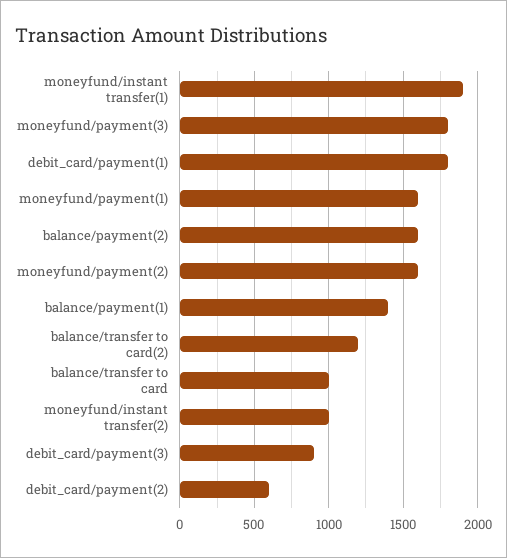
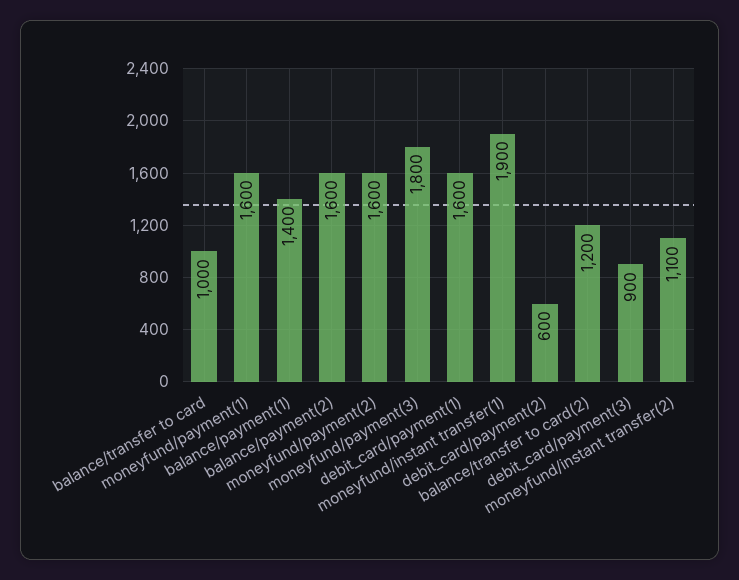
debit_card/payment(1): 1800 -> 1600
moneyfund/instant transfer(2): 1000 -> 1100

